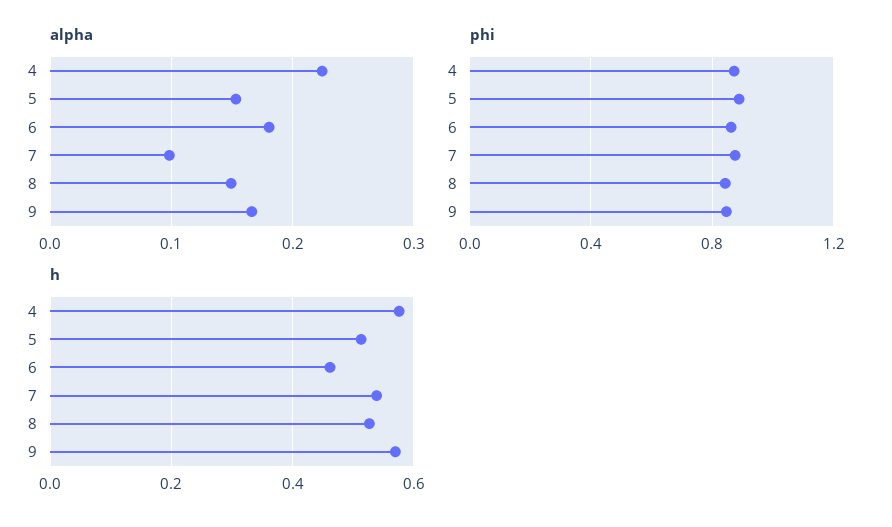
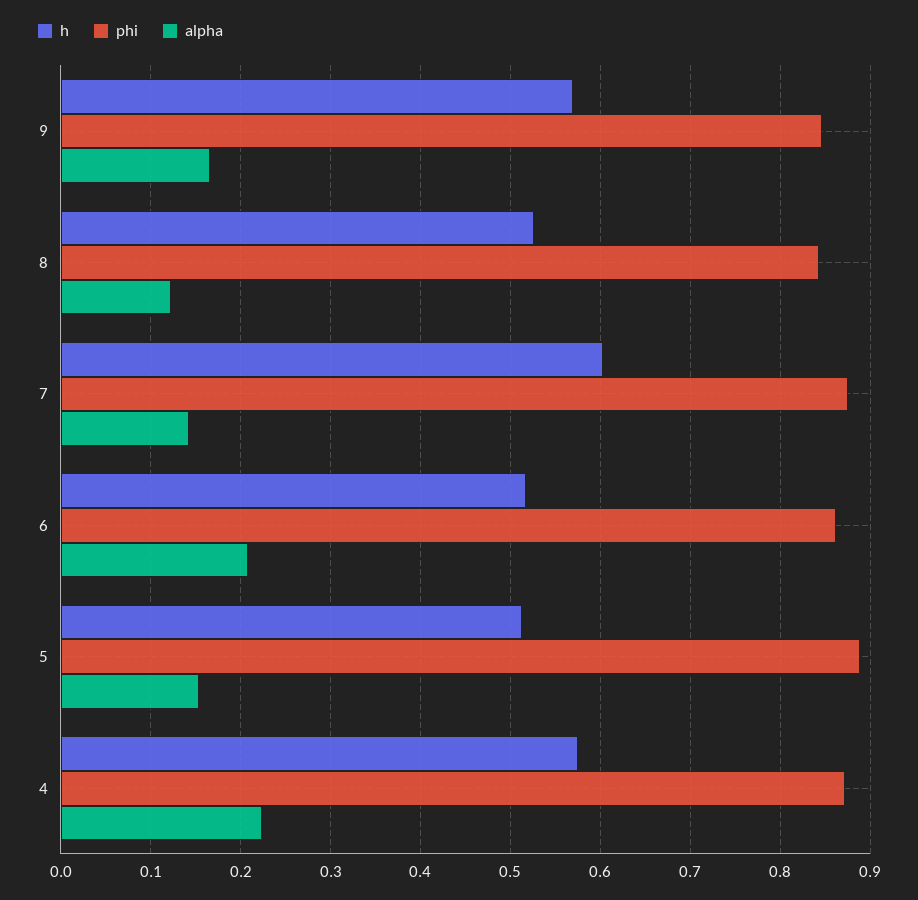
alpha, 6: 0.18 -> 0.21
alpha, 7: 0.1 -> 0.14
alpha, 8: 0.15 -> 0.12
h, 6: 0.46 -> 0.52
h, 7: 0.54 -> 0.6

